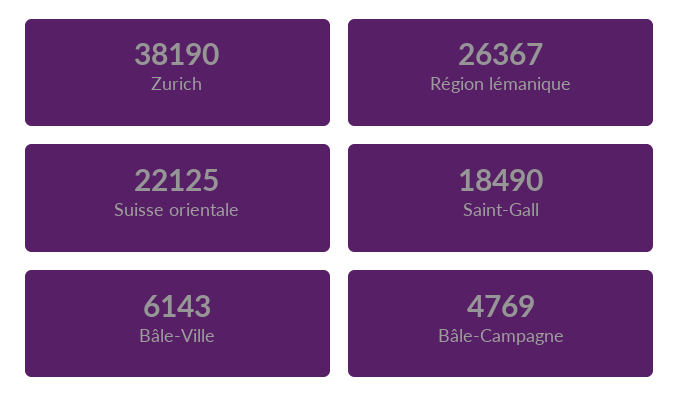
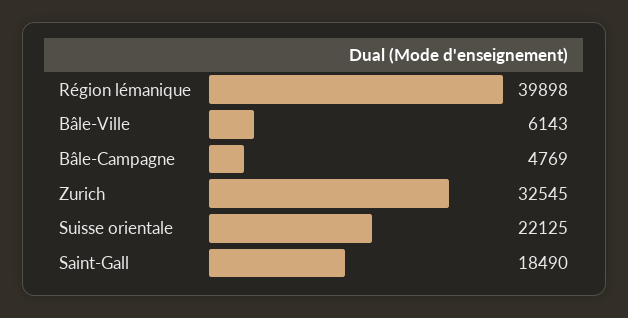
Zurich: 38190 -> 32545
Région lémanique: 26367 -> 39898

